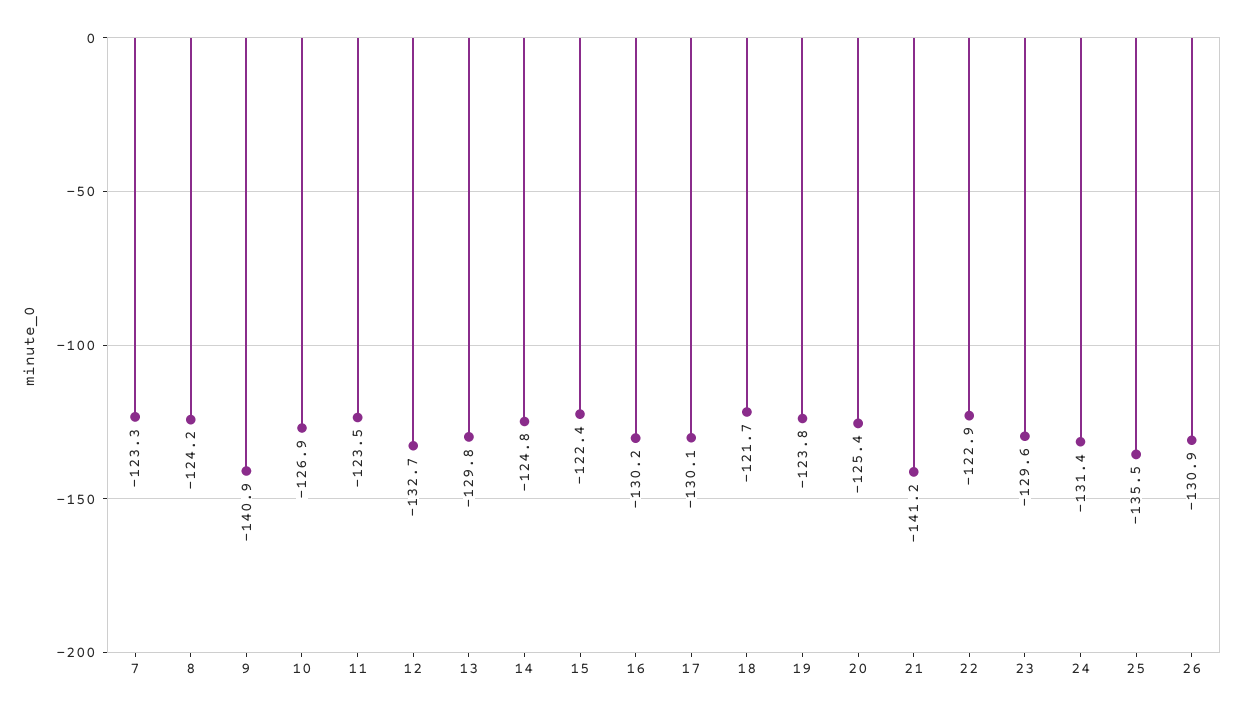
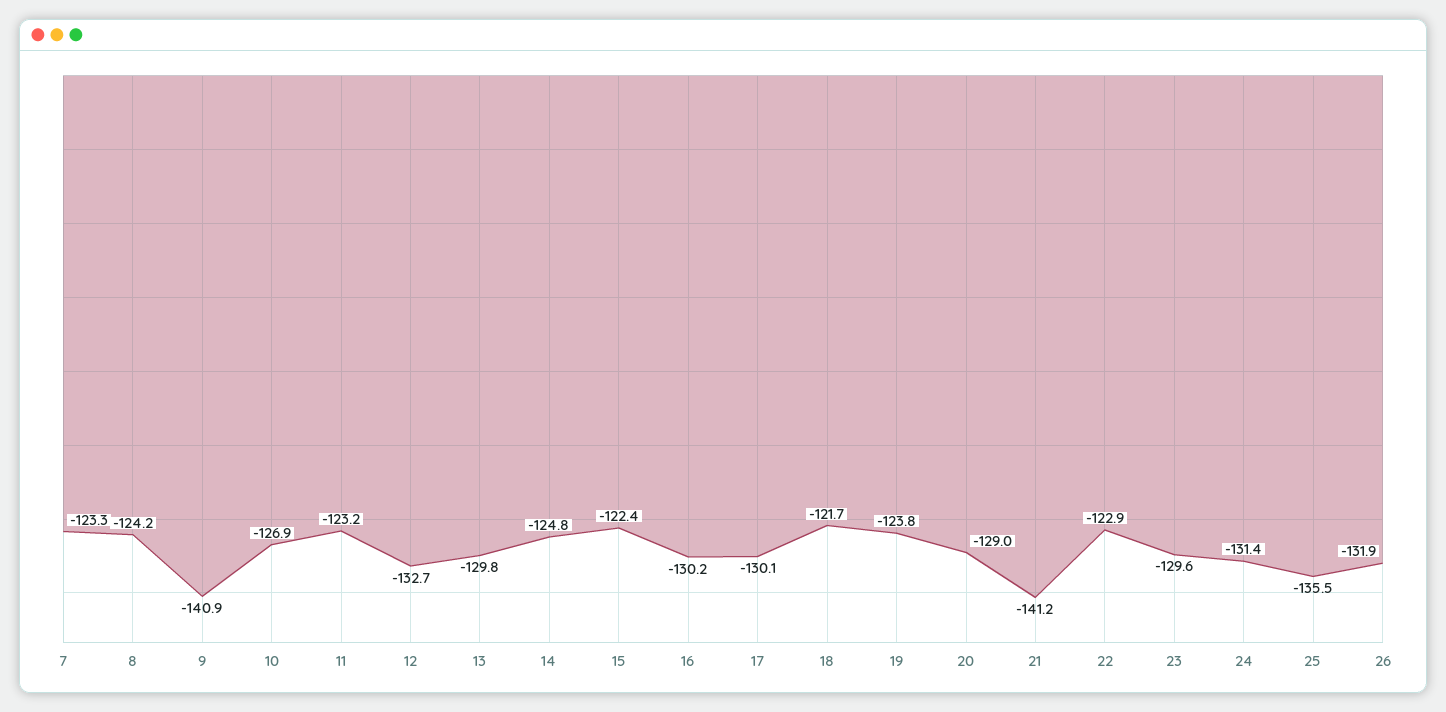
11: -123.5 -> -123.2
20: -125.4 -> -129
26: -130.9 -> -131.9

